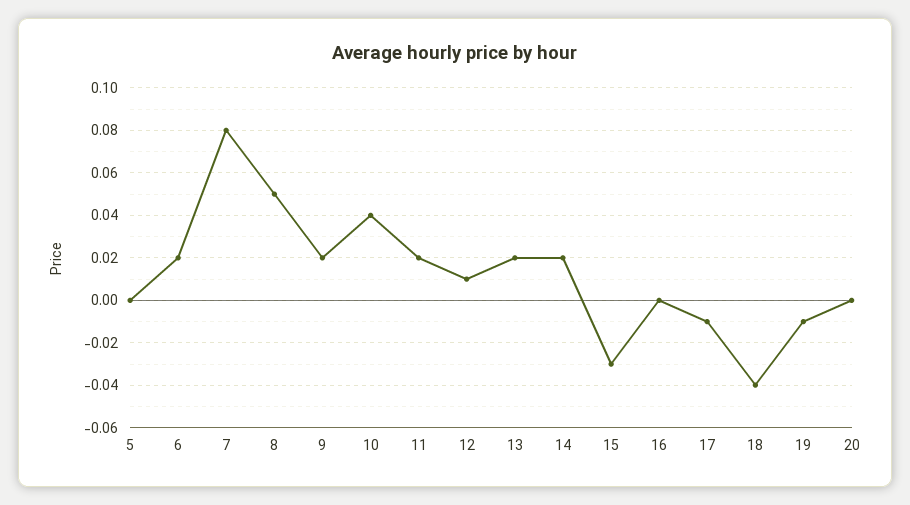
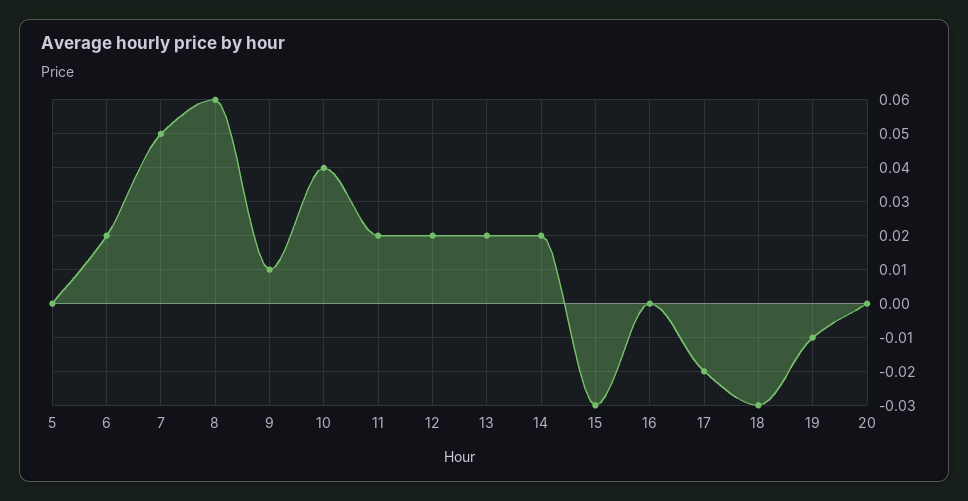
7: 0.08 -> 0.05
8: 0.05 -> 0.06
9: 0.02 -> 0.01
12: 0.01 -> 0.02
17: -0.01 -> -0.02
18: -0.04 -> -0.03

